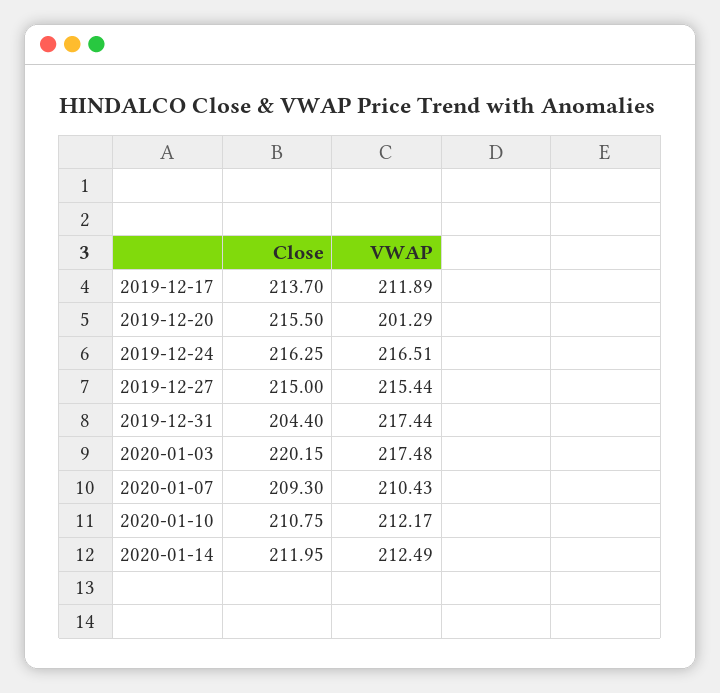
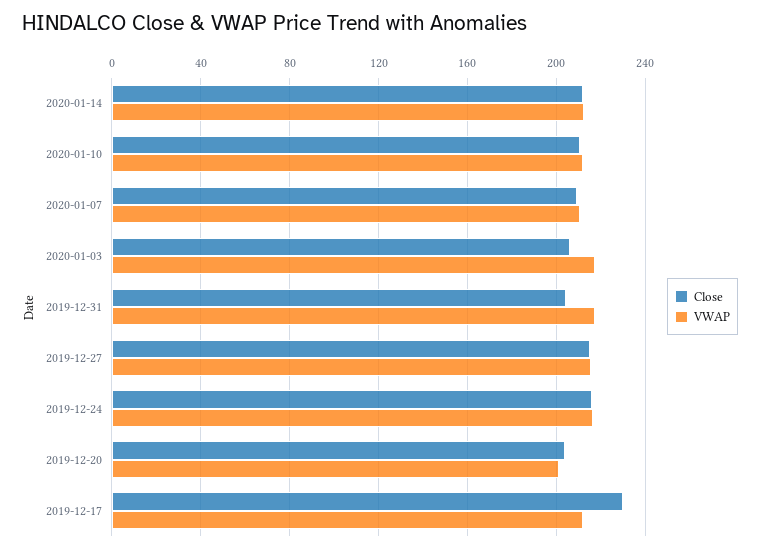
Close, 2019-12-17: 213.7 -> 230
Close, 2019-12-20: 215.5 -> 205
Close, 2020-01-03: 220.15 -> 205

